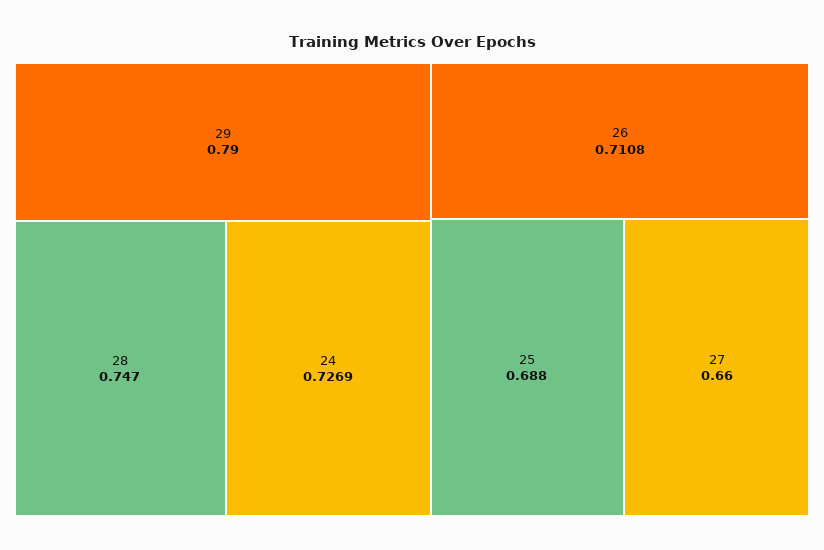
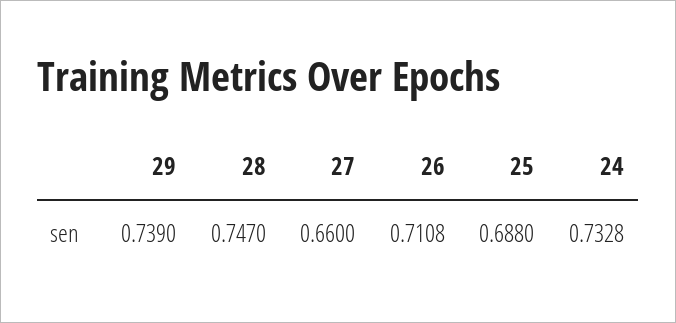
29: 0.79 -> 0.739
24: 0.7269 -> 0.7328

